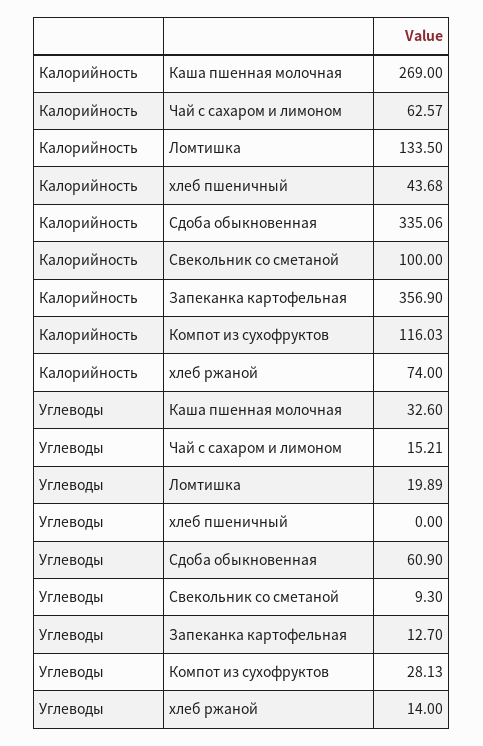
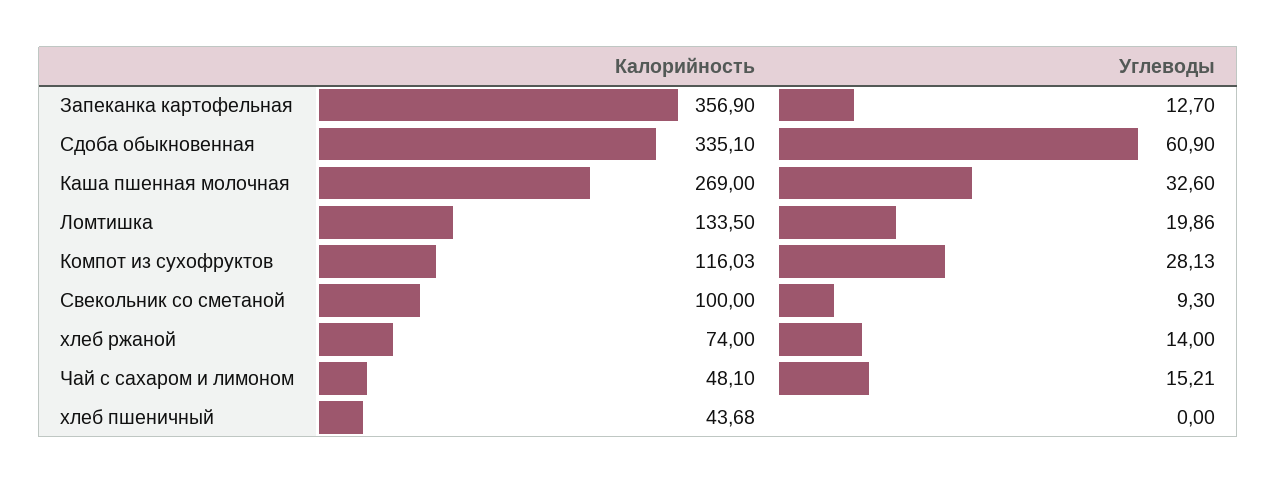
Калорийность, Чай с сахаром и лимоном: 62.57 -> 48.1
Калорийность, Сдоба обыкновенная: 335.06 -> 335.1
Углеводы, Ломтишка: 19.89 -> 19.86

